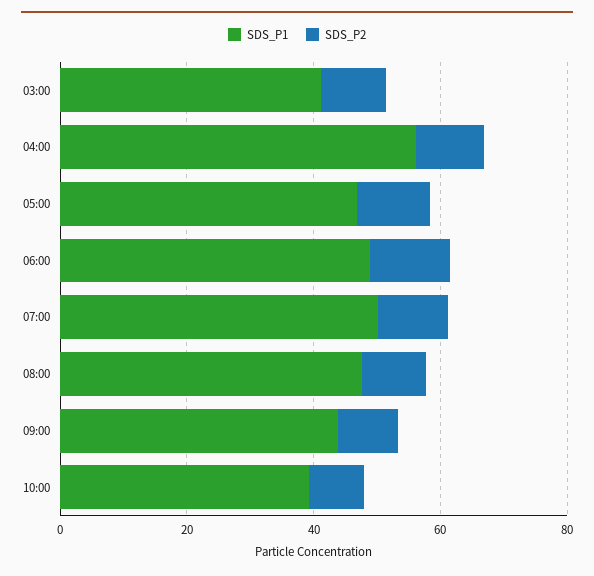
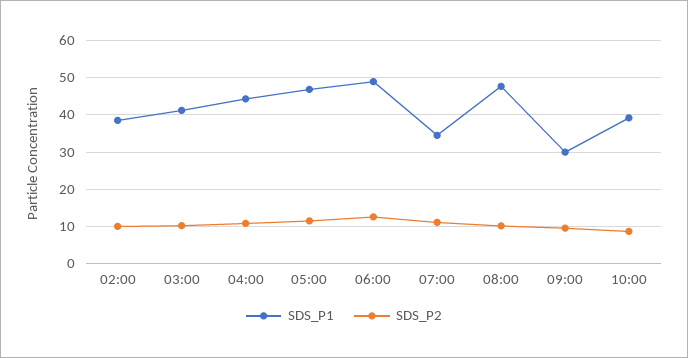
SDS_P1, 04:00: 55 -> 44
SDS_P1, 07:00: 50 -> 34
SDS_P1, 09:00: 45 -> 30
SDS_P1, 02:00: none -> 38
SDS_P2, 02:00: none -> 10

